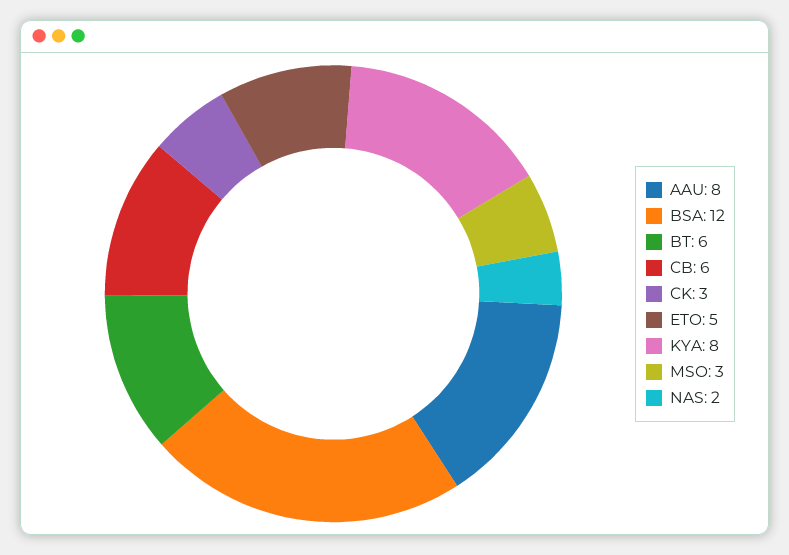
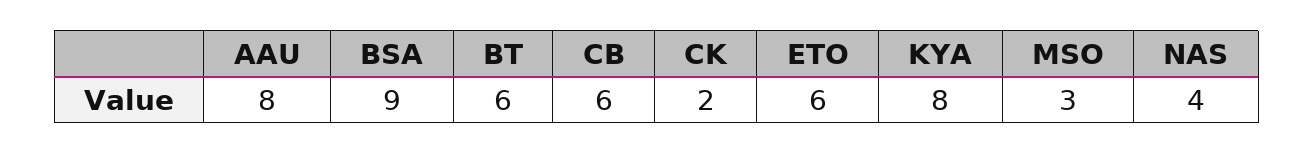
BSA: 12 -> 9
CK: 3 -> 2
ETO: 5 -> 6
NAS: 2 -> 4

